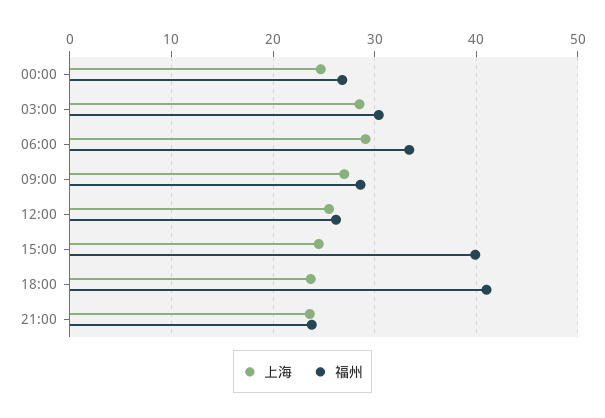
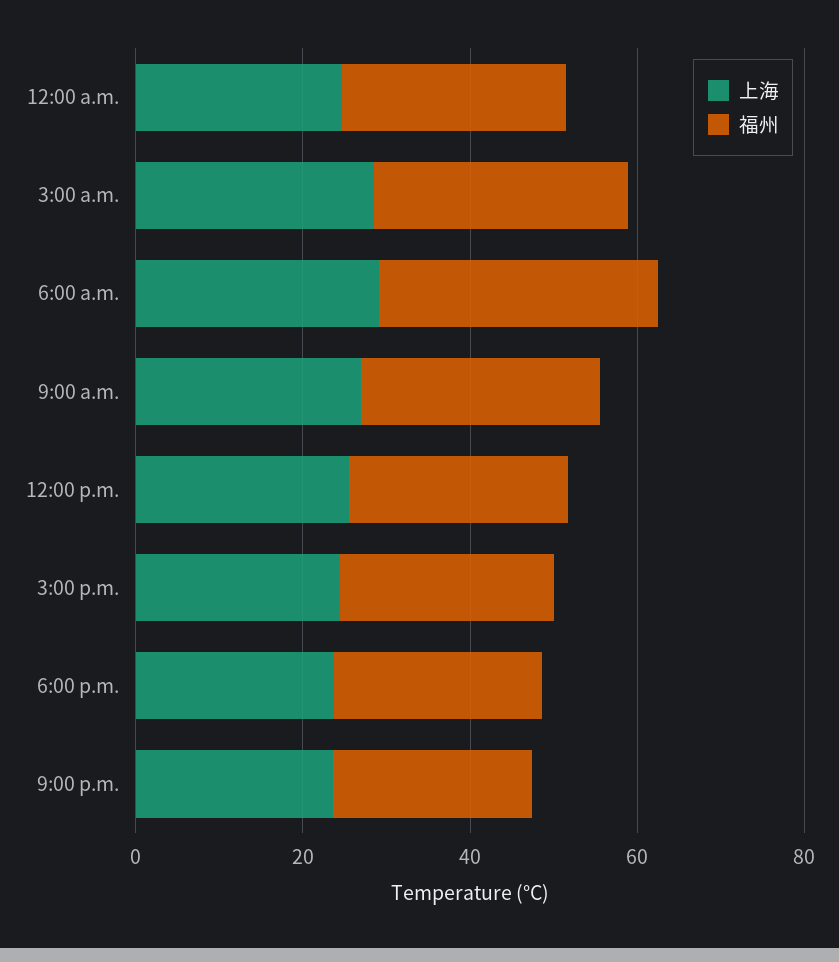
福州, 15:00: 40 -> 25
福州, 18:00: 41 -> 25

